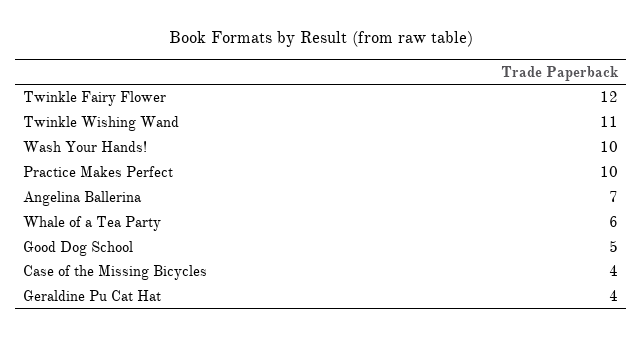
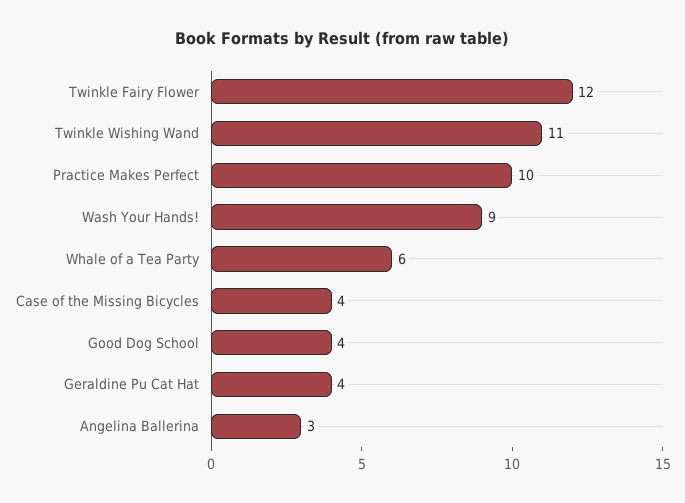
Wash Your Hands!: 10 -> 9
Angelina Ballerina: 7 -> 3
Good Dog School: 5 -> 4

